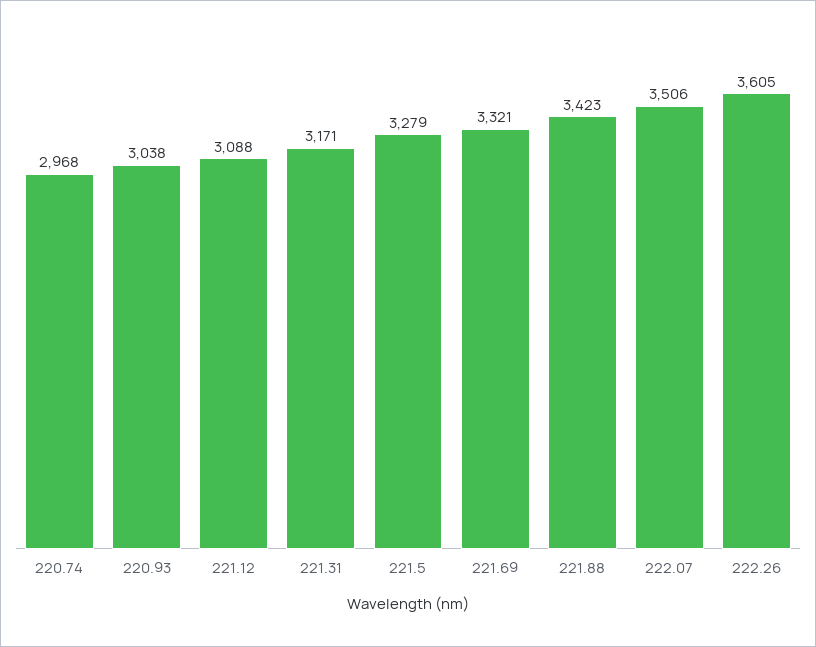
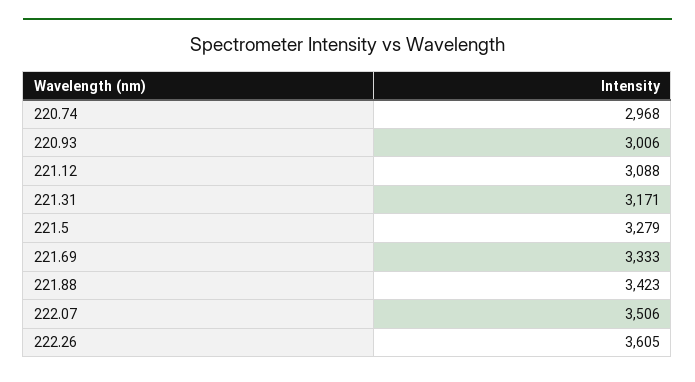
220.93: 3038 -> 3006
221.69: 3321 -> 3333

